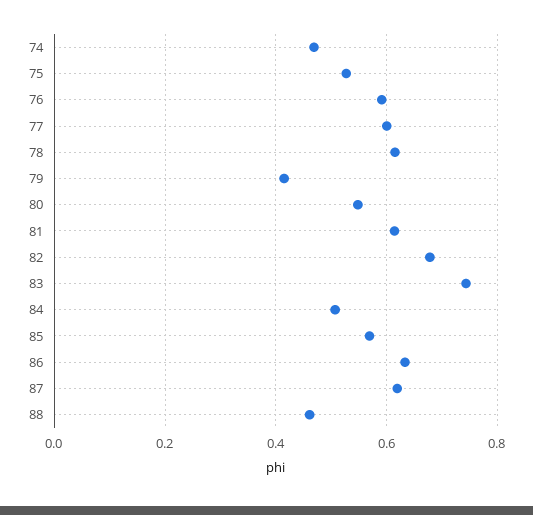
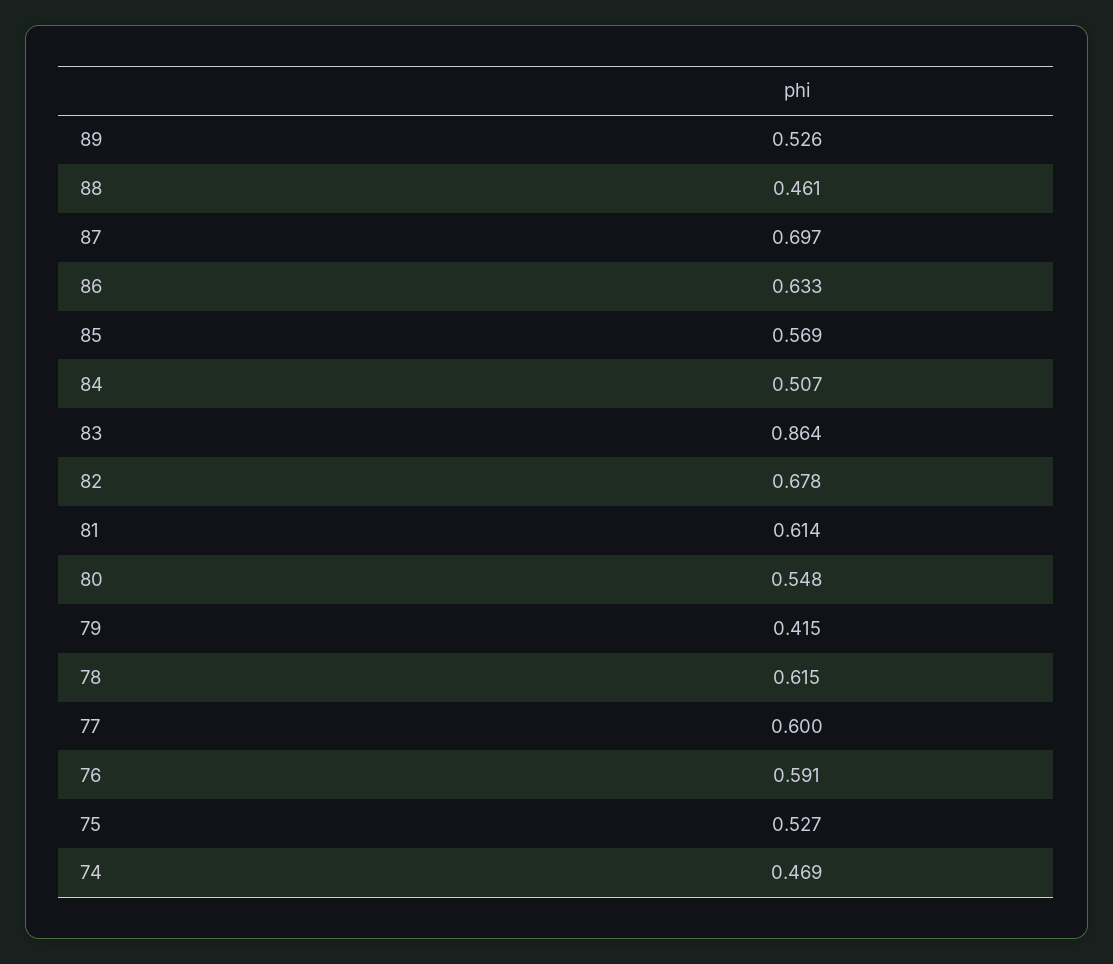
83: 0.74 -> 0.864
87: 0.62 -> 0.697
89: none -> 0.526

